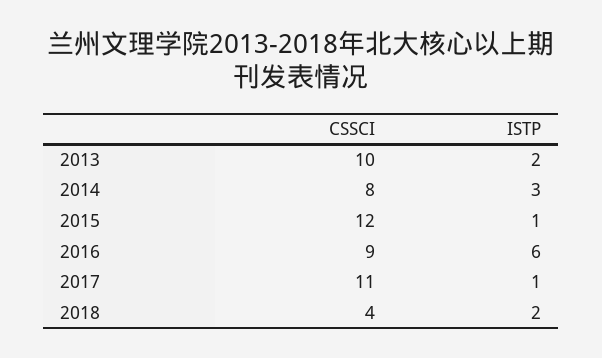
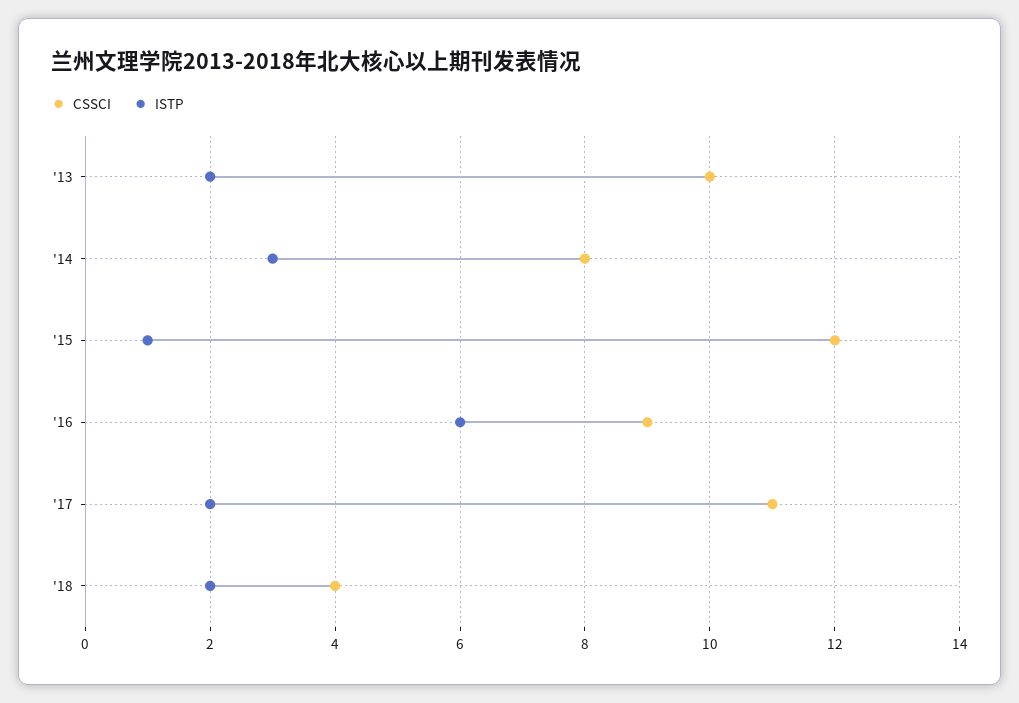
ISTP, 2017: 1 -> 2

